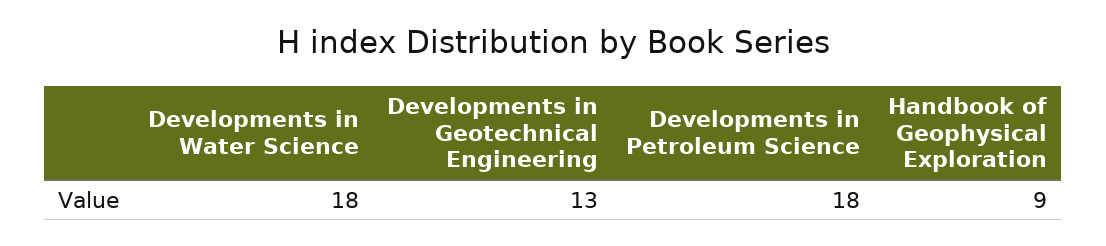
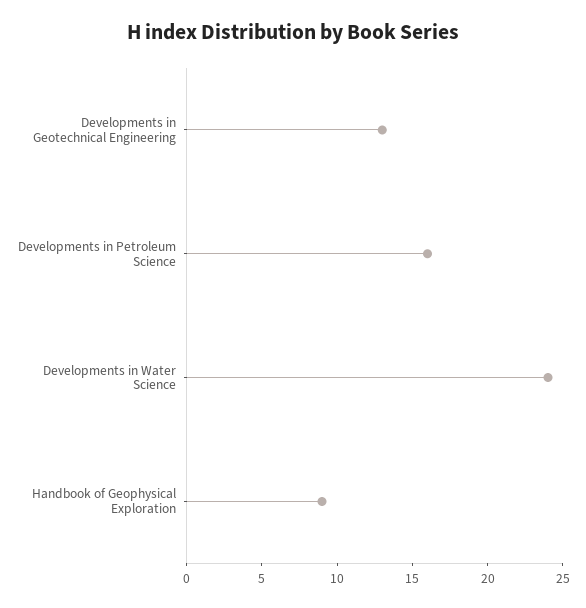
Developments in Water Science: 18 -> 24
Developments in Petroleum Science: 18 -> 16

